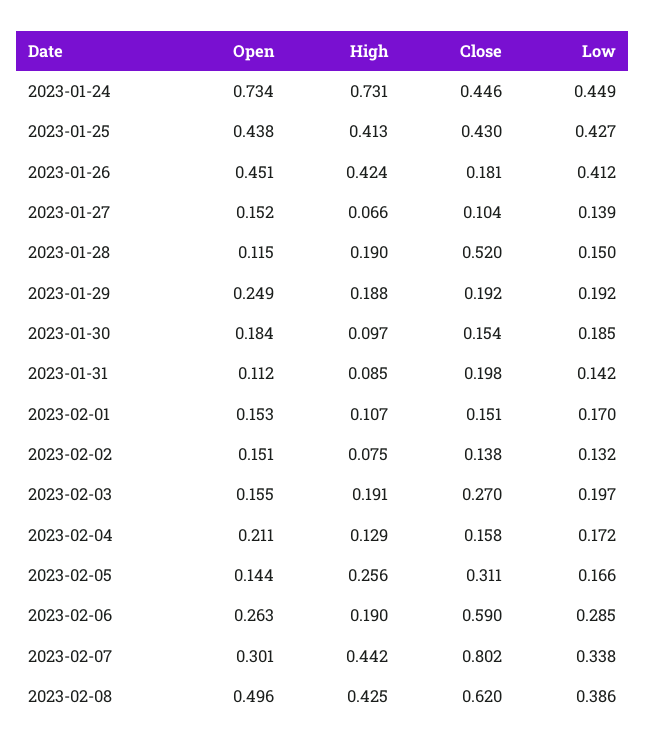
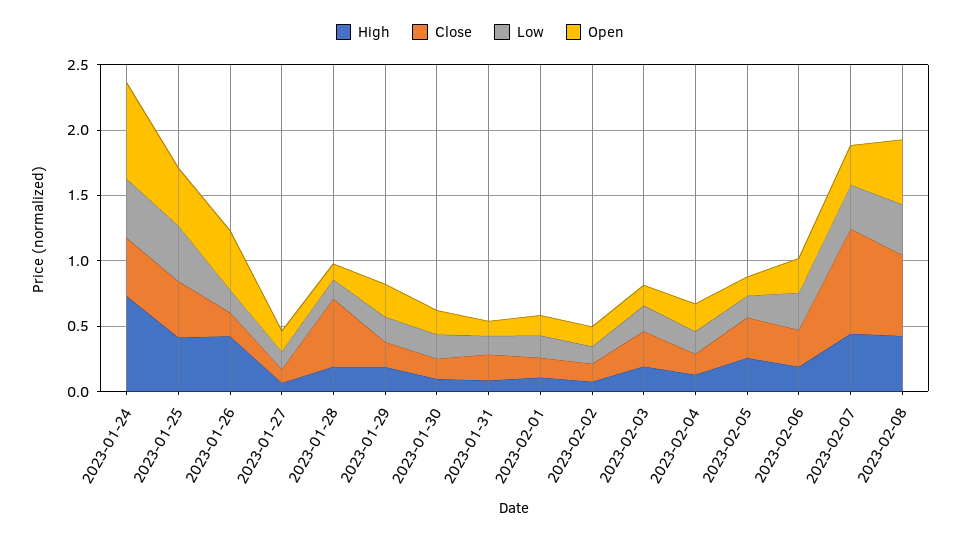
Low, 2023-01-26: 0.412 -> 0.2
Close, 2023-02-06: 0.59 -> 0.3

